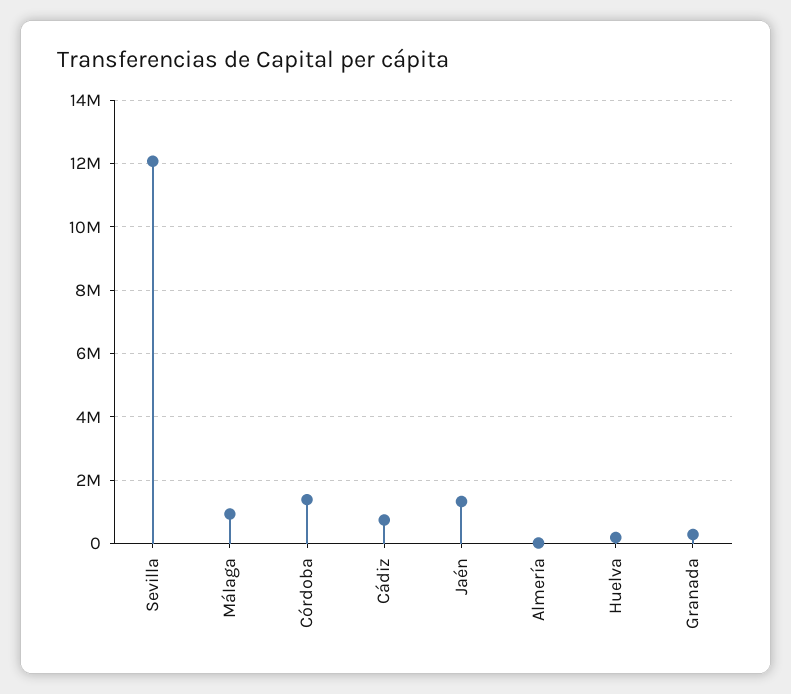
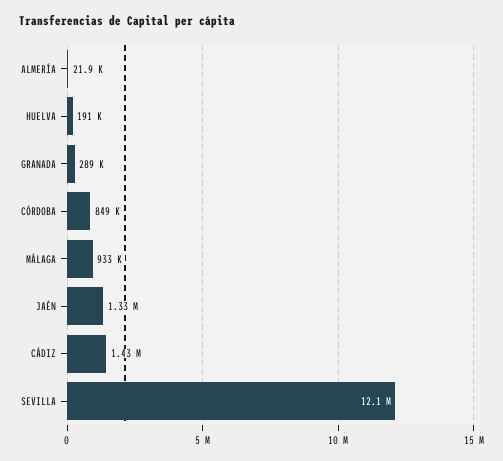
Córdoba: 1400000 -> 849000
Cádiz: 800000 -> 1430000

